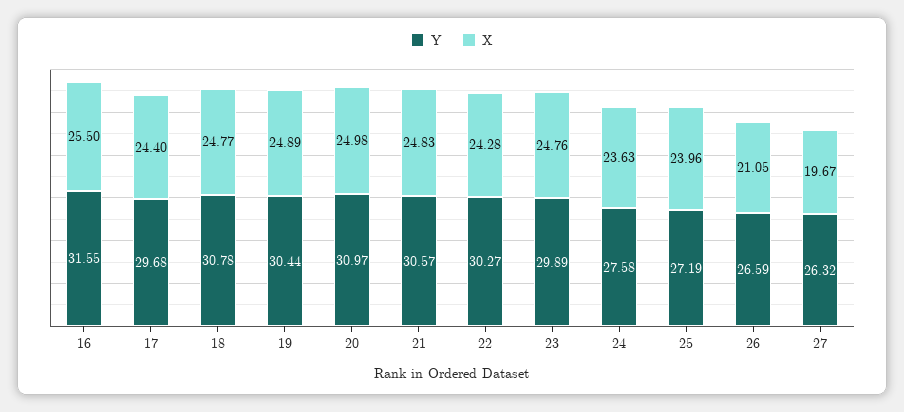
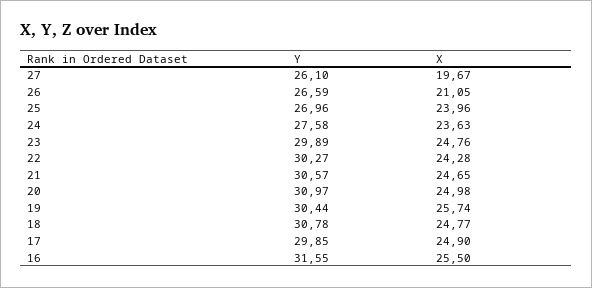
Y, 17: 29.68 -> 29.85
X, 17: 24.4 -> 24.9
X, 19: 24.89 -> 25.74
X, 21: 24.83 -> 24.65
Y, 25: 27.19 -> 26.96
Y, 27: 26.32 -> 26.1

